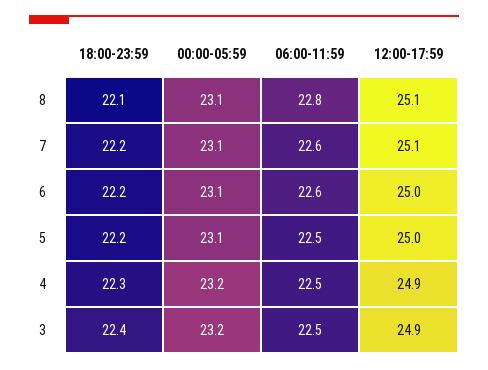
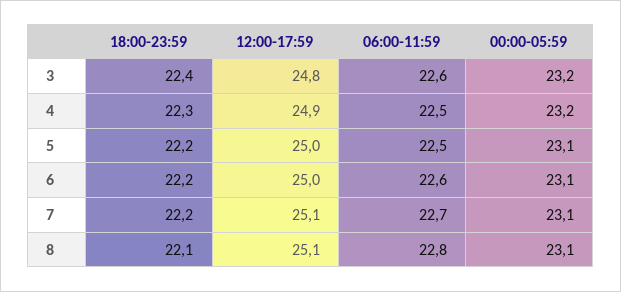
06:00-11:59, 7: 22.6 -> 22.7
06:00-11:59, 3: 22.5 -> 22.6
12:00-17:59, 3: 24.9 -> 24.8

